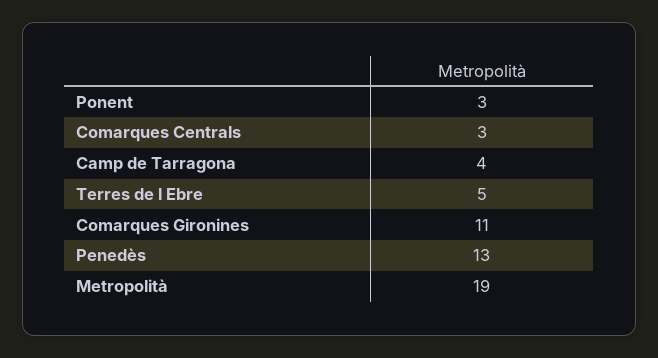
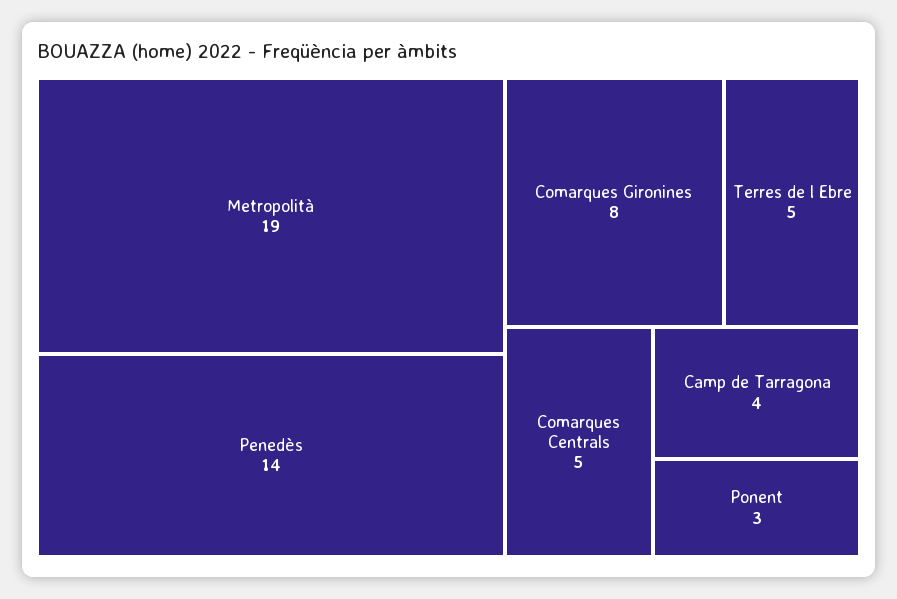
Comarques Centrals: 3 -> 5
Comarques Gironines: 11 -> 8
Penedès: 13 -> 14

